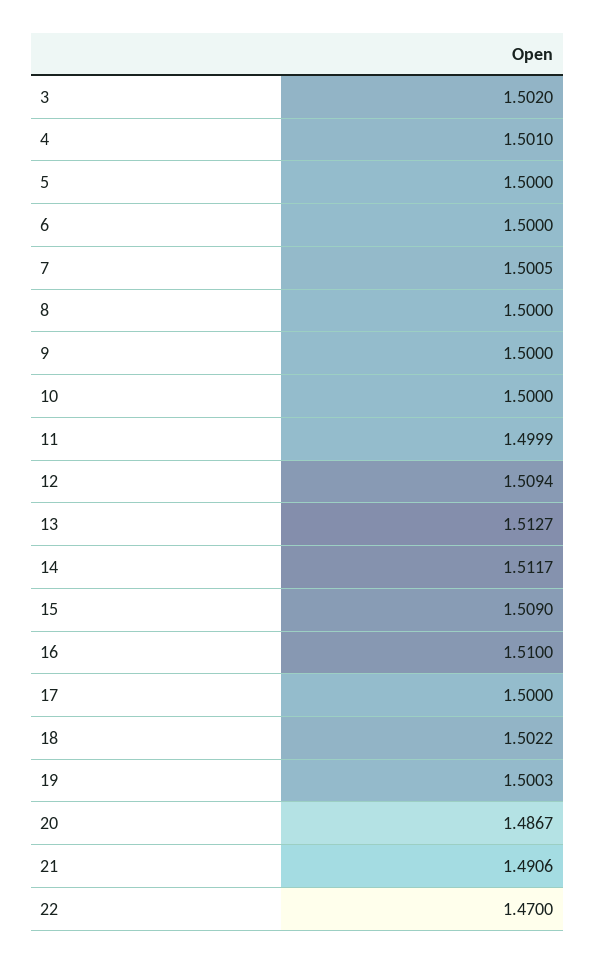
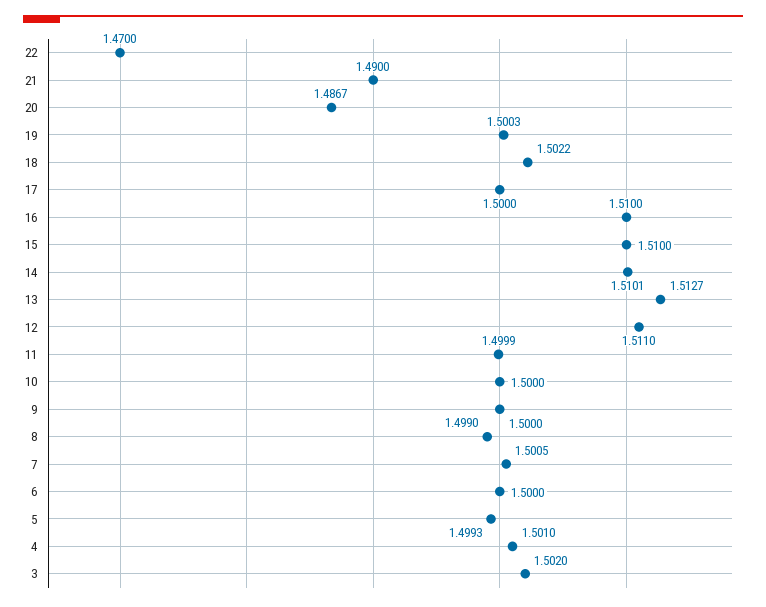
5: 1.5 -> 1.4993
8: 1.5 -> 1.499
12: 1.5094 -> 1.511
14: 1.5117 -> 1.5101
15: 1.509 -> 1.51
21: 1.4906 -> 1.49

